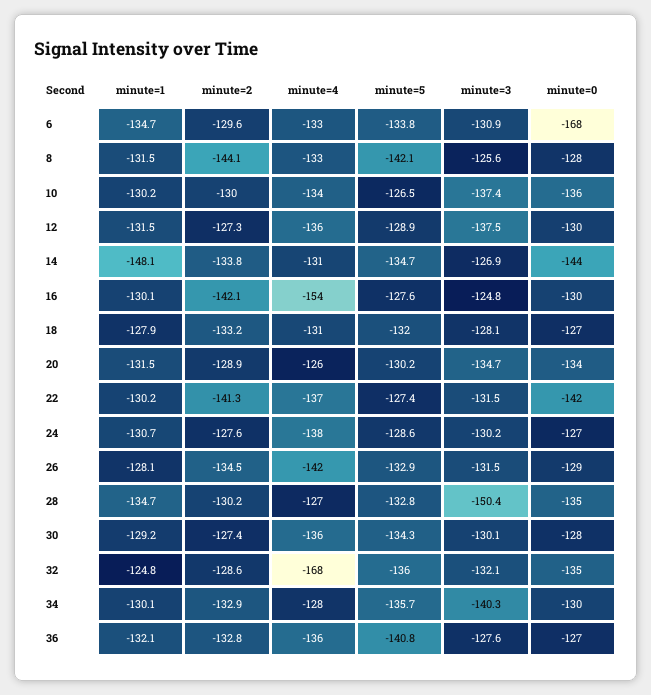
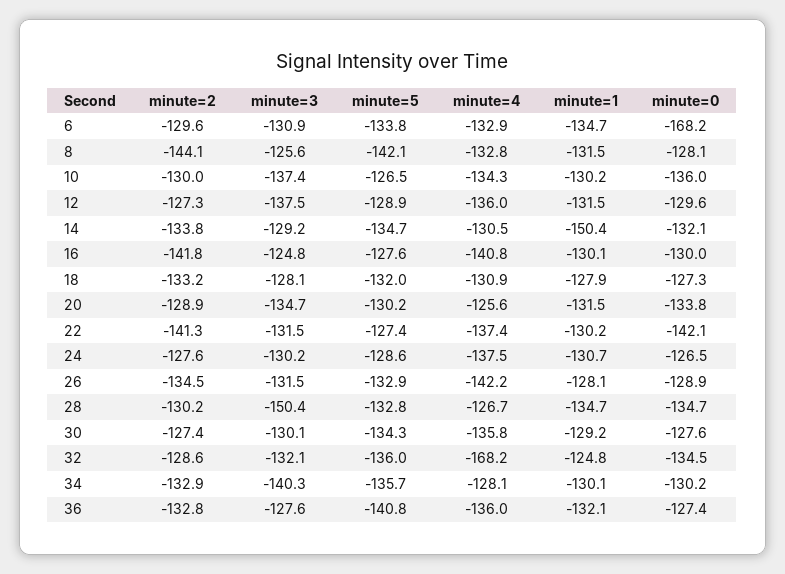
minute=1, 14: -148.1 -> -150.4
minute=3, 14: -126.9 -> -129.2
minute=0, 14: -144 -> -132.1
minute=2, 16: -142.1 -> -141.8
minute=4, 16: -154 -> -140.8

